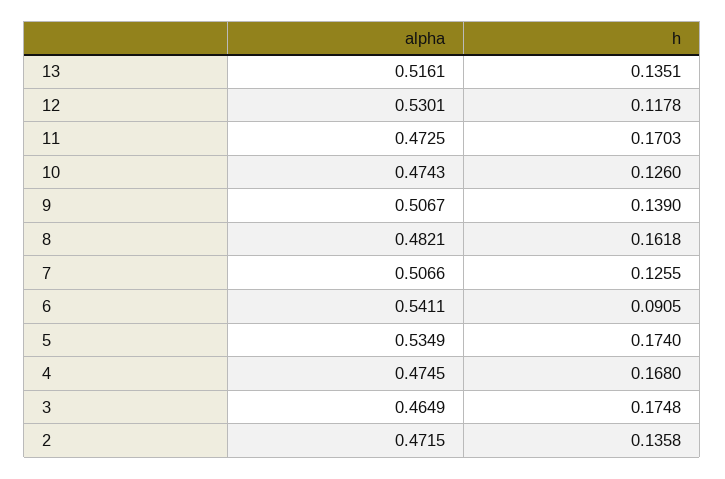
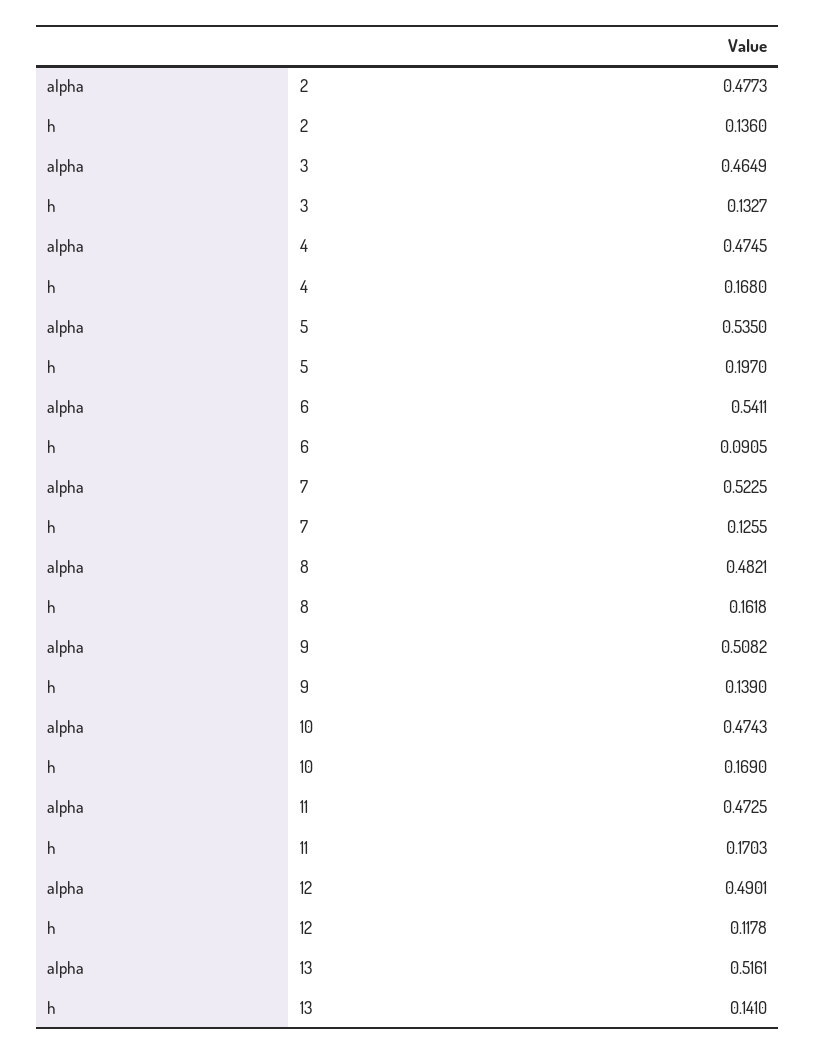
h, 13: 0.1351 -> 0.141
alpha, 12: 0.5301 -> 0.4901
h, 10: 0.126 -> 0.169
alpha, 9: 0.5067 -> 0.5082
alpha, 7: 0.5066 -> 0.5225
alpha, 5: 0.5349 -> 0.535
h, 5: 0.174 -> 0.197
h, 3: 0.1748 -> 0.1327
alpha, 2: 0.4715 -> 0.4773
h, 2: 0.1358 -> 0.136

